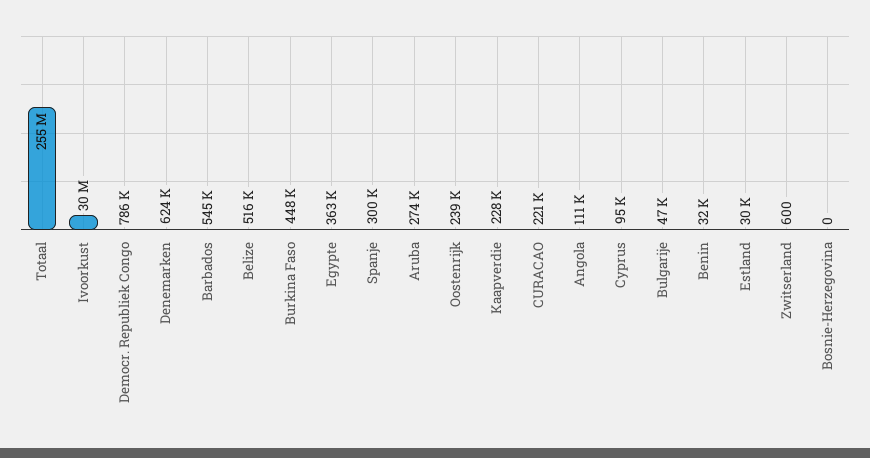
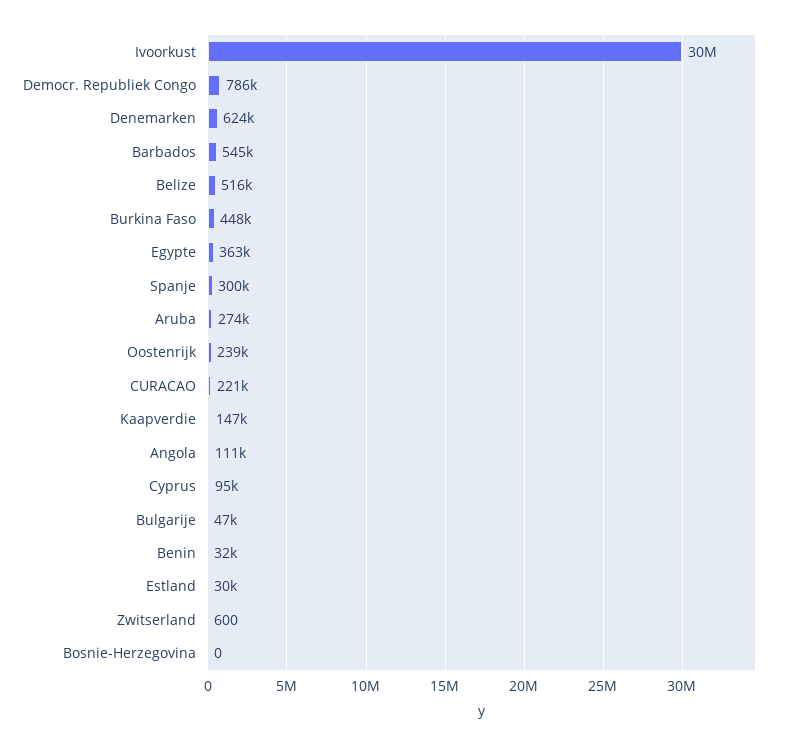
Totaal: 255000000 -> none
Kaapverdie: 228000 -> 147000

